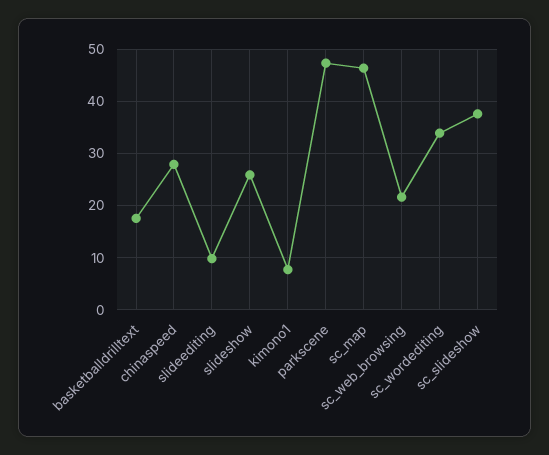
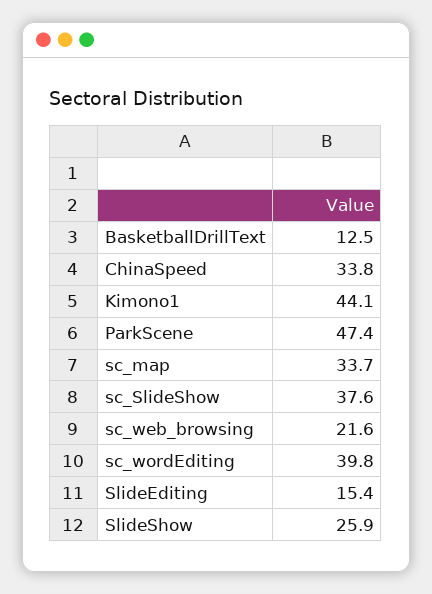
basketballdrilltext: 18 -> 12.5
chinaspeed: 28 -> 33.8
slideediting: 10 -> 15.4
kimono1: 8 -> 44.1
sc_map: 46 -> 33.7
sc_wordediting: 34 -> 39.8

